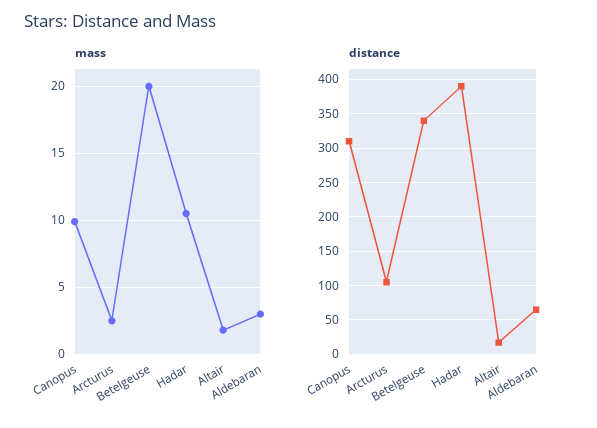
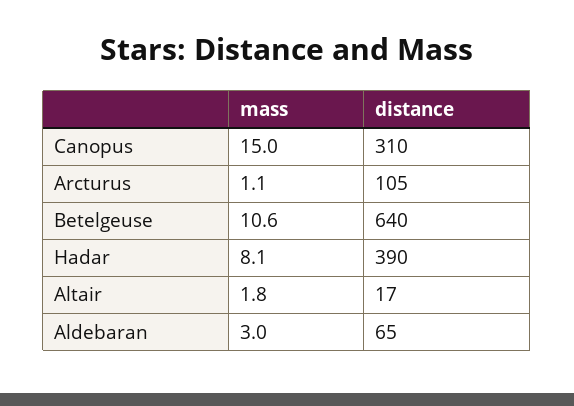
mass, Canopus: 10 -> 15
mass, Arcturus: 2.5 -> 1.1
mass, Betelgeuse: 20 -> 10.6
mass, Hadar: 10.5 -> 8.1
distance, Betelgeuse: 340 -> 640

